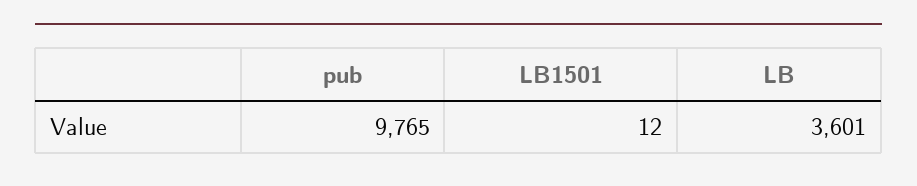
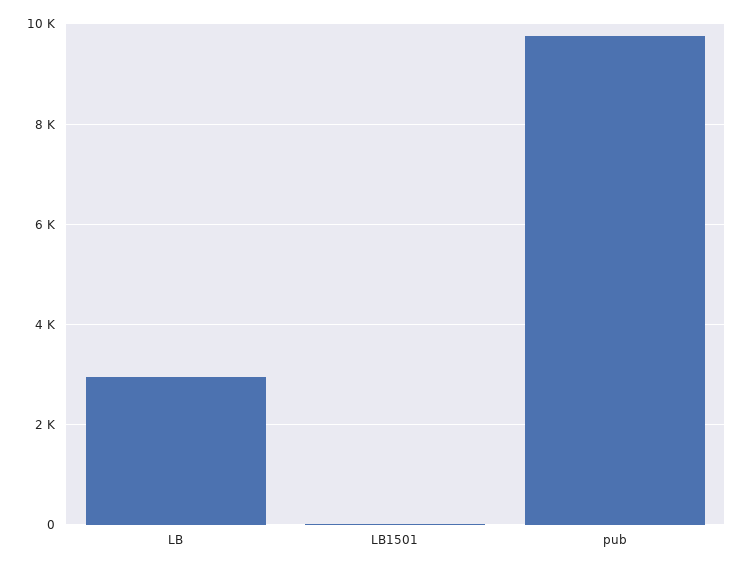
LB: 3601 -> 3000

